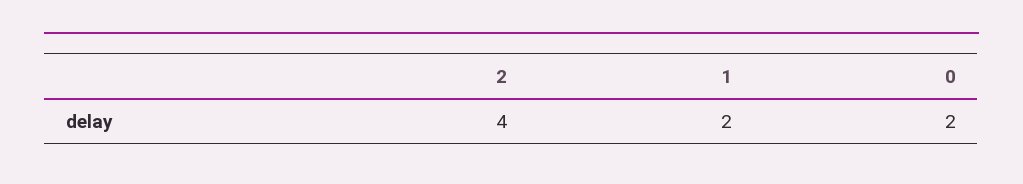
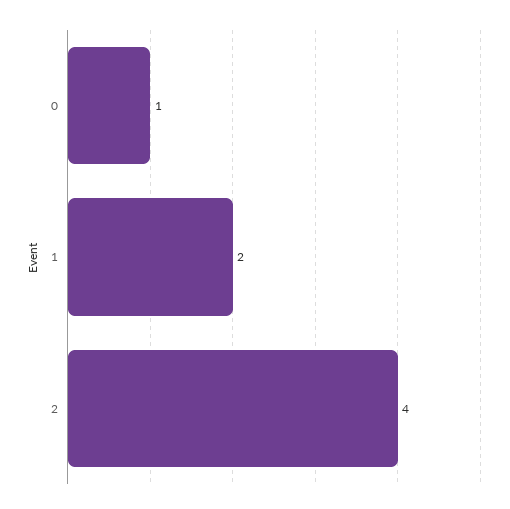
0: 2 -> 1

